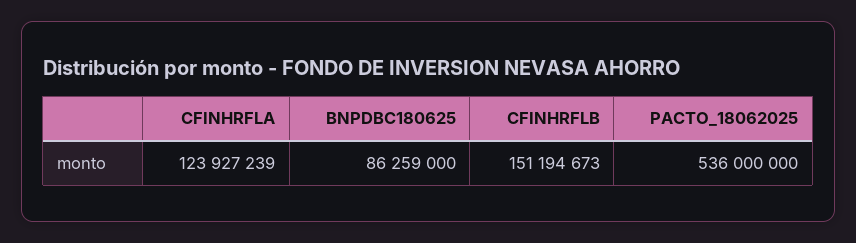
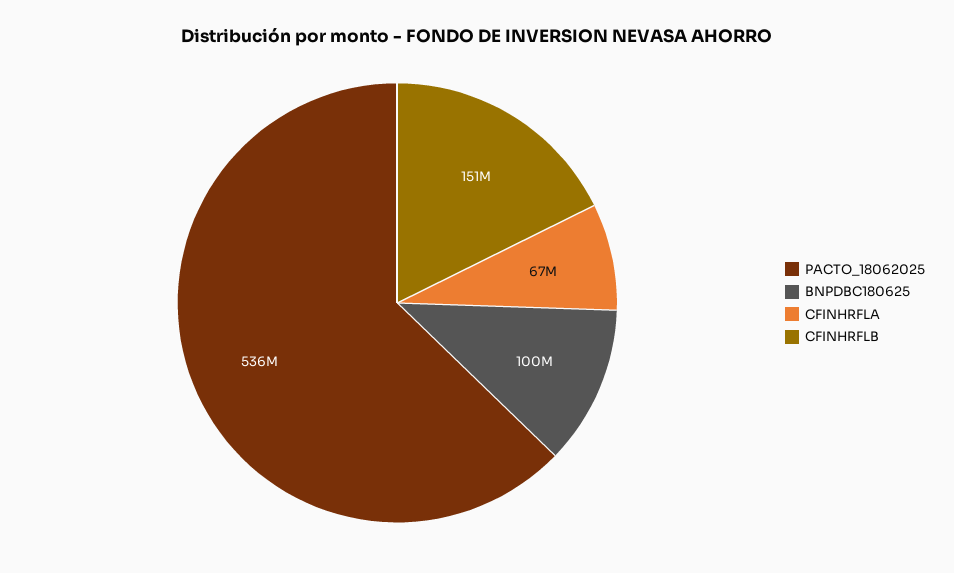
CFINHRFLA: 123927239 -> 67000000
BNPDBC180625: 86259000 -> 100000000

